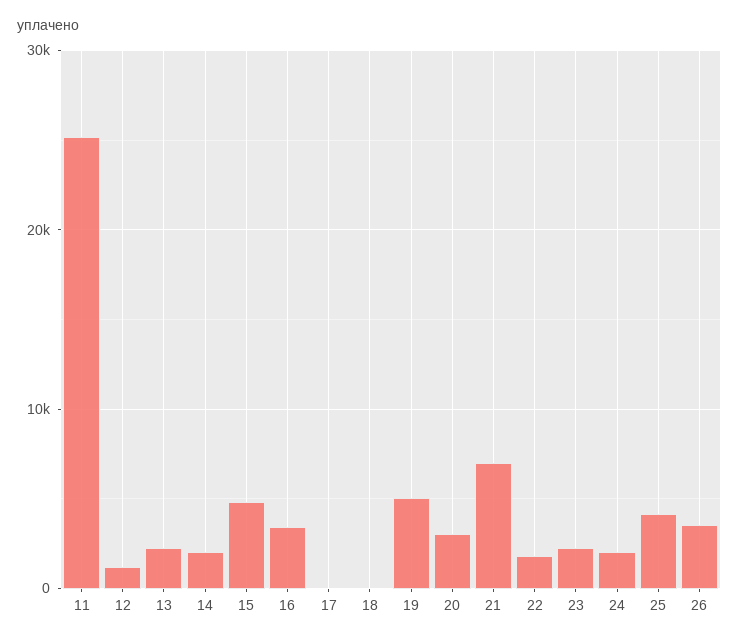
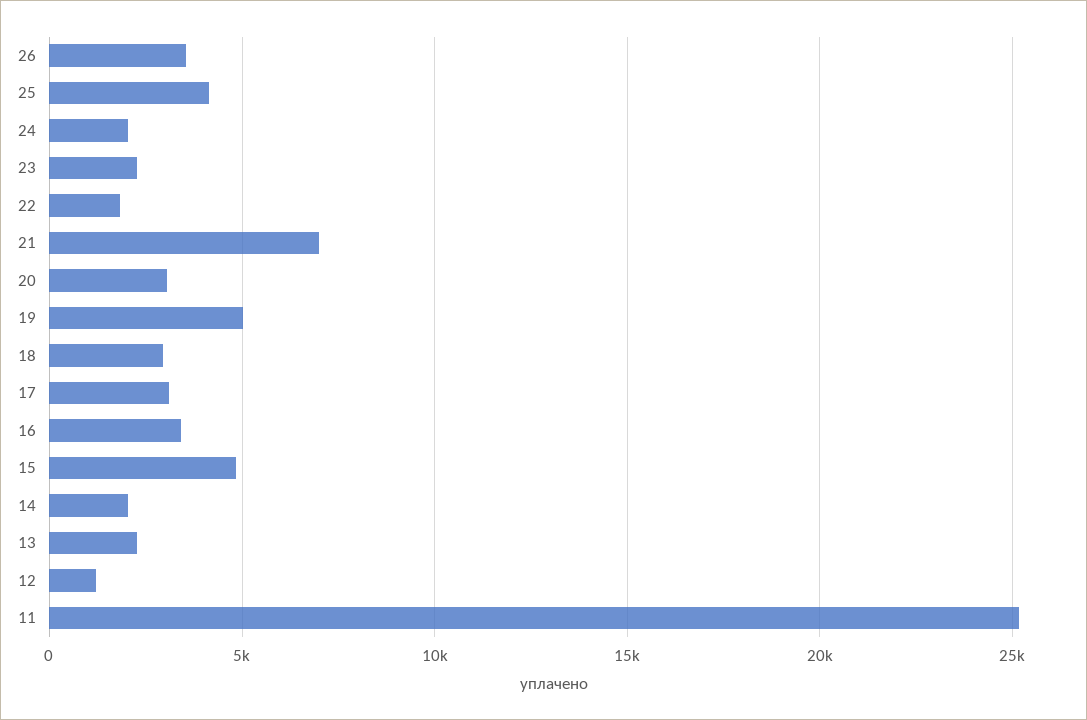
17: 0 -> 3000
18: 0 -> 3000

